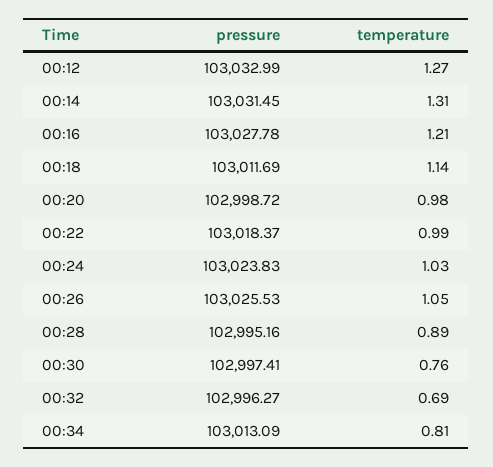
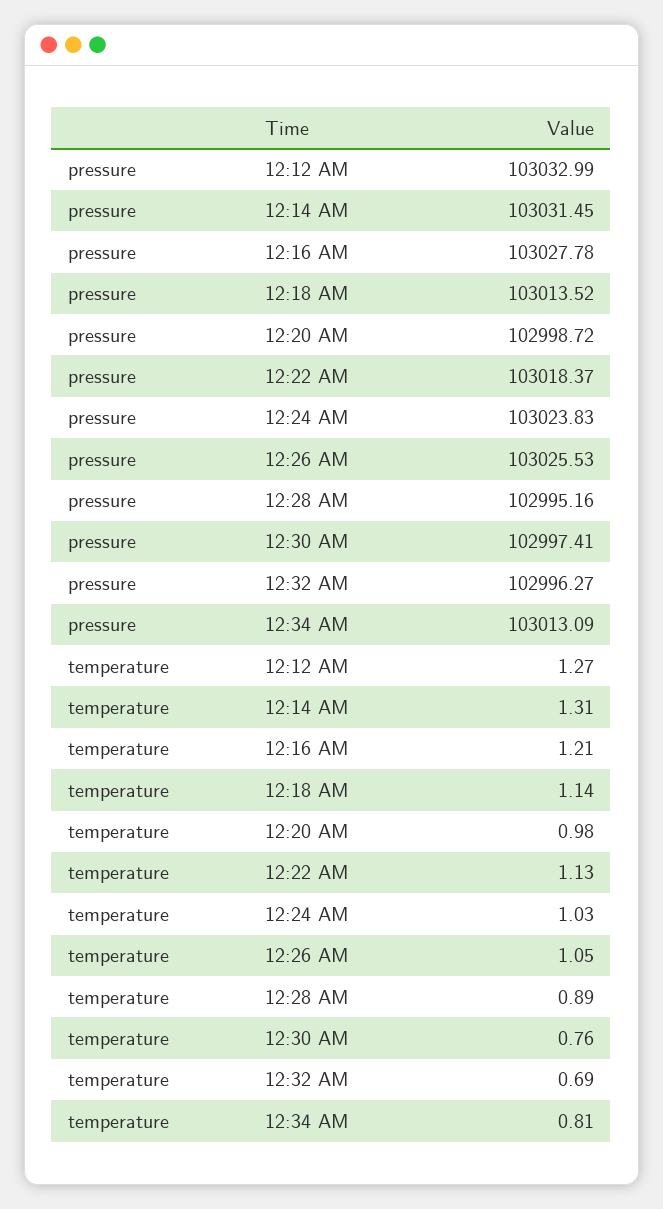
pressure, 00:18: 103011.69 -> 103013.52
temperature, 00:22: 0.99 -> 1.13

